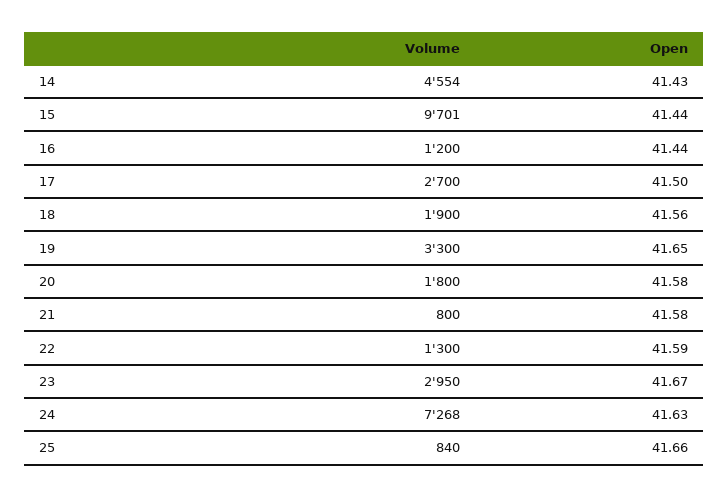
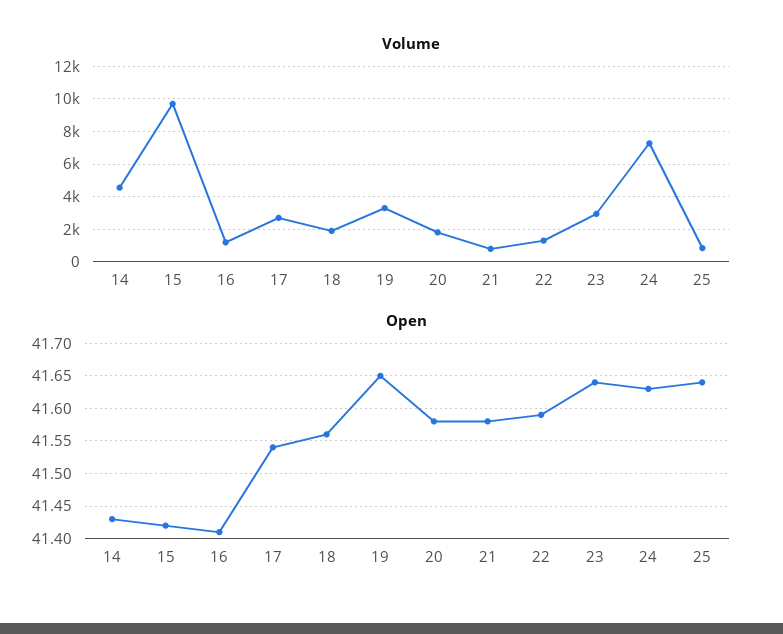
Open, 15: 41.44 -> 41.42
Open, 16: 41.44 -> 41.41
Open, 17: 41.5 -> 41.54
Open, 23: 41.67 -> 41.64
Open, 25: 41.66 -> 41.64

